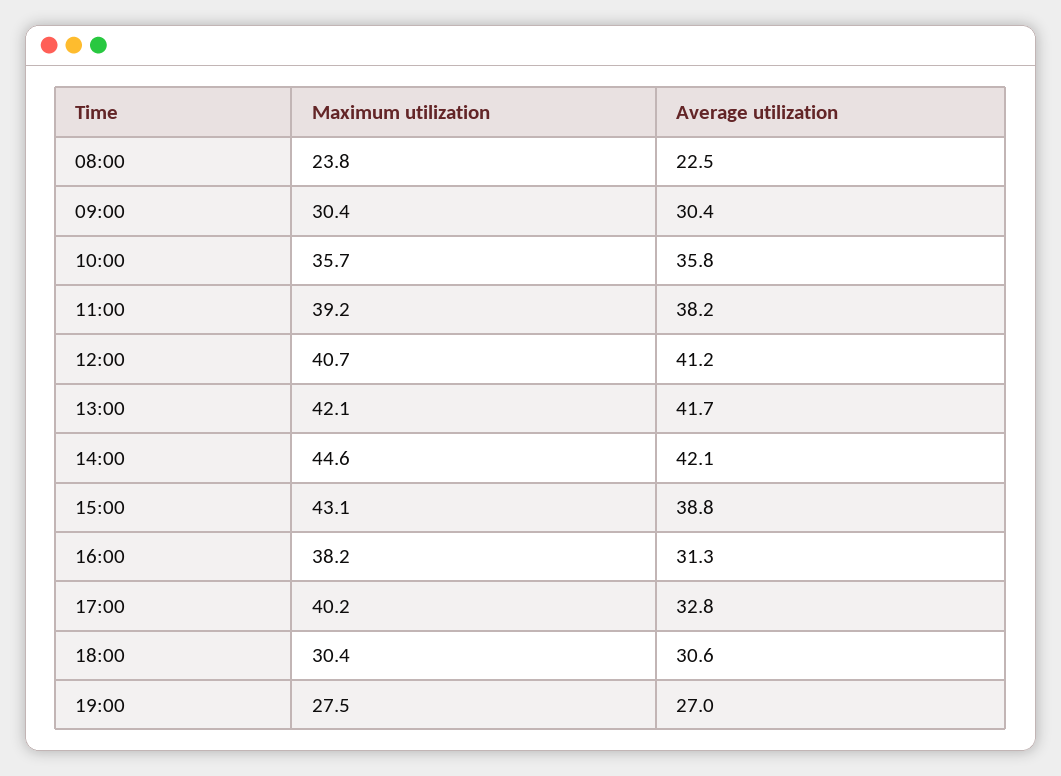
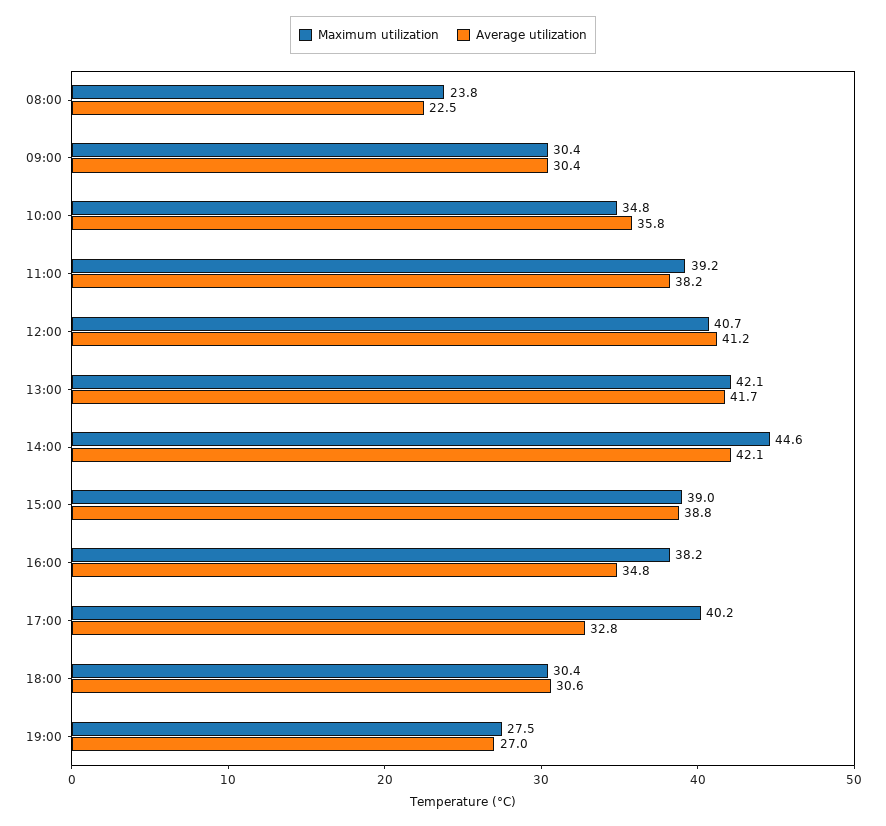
Maximum utilization, 10:00: 35.7 -> 34.8
Maximum utilization, 15:00: 43.1 -> 39
Average utilization, 16:00: 31.3 -> 34.8

